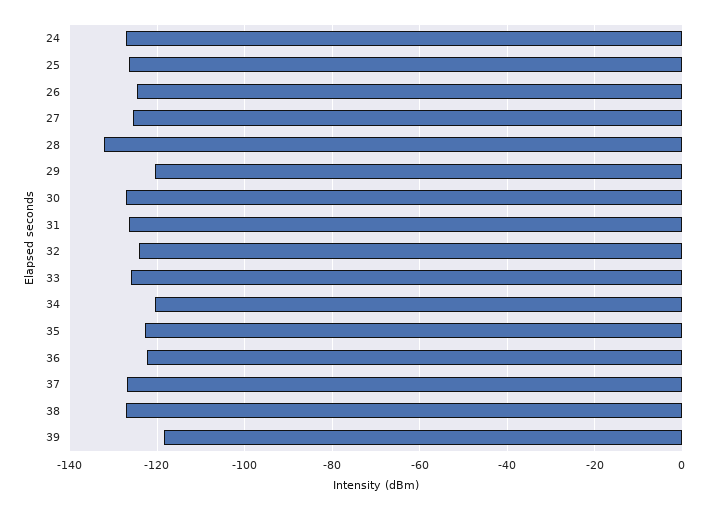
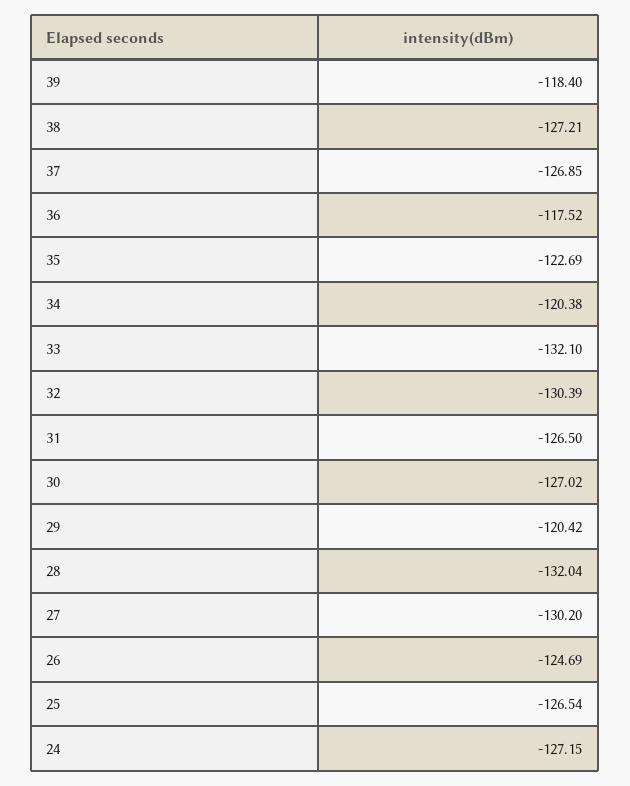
27: -126 -> -130.2
32: -124 -> -130.39
33: -126 -> -132.1
36: -122 -> -117.52

